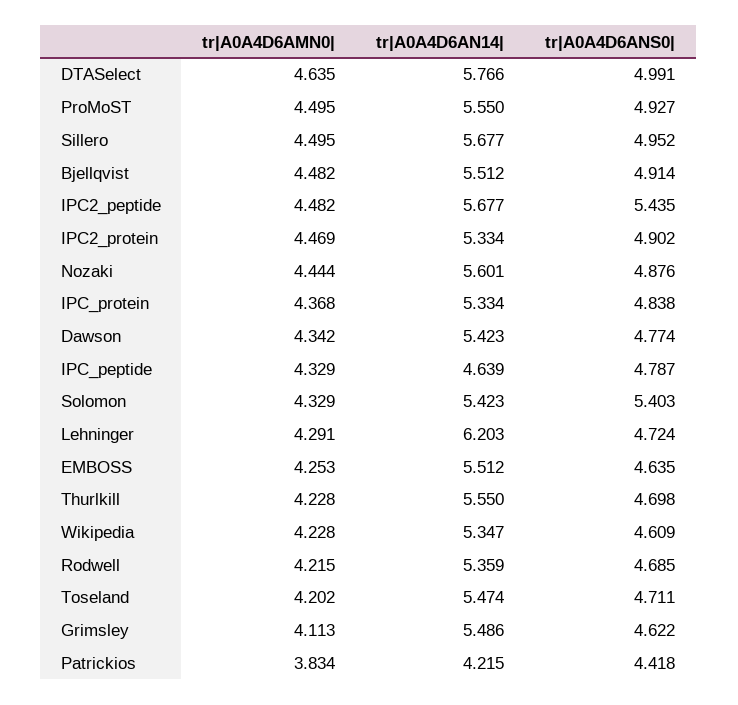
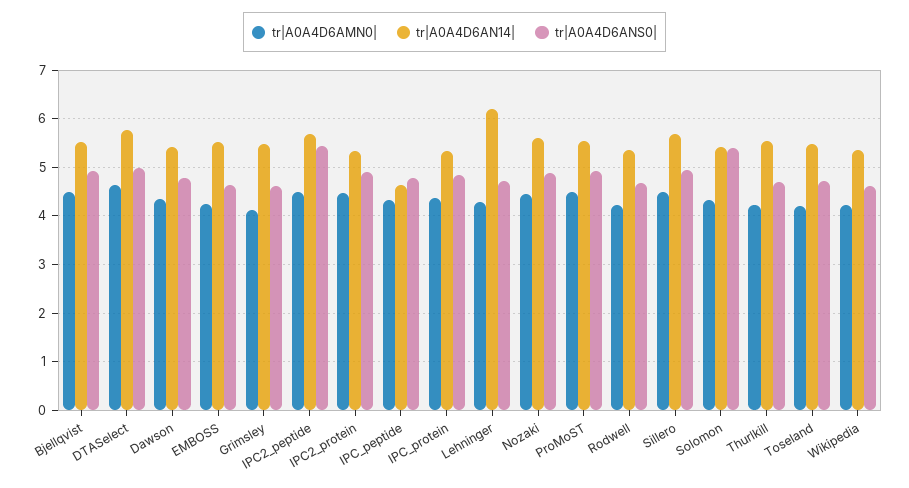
tr|A0A4D6AMN0|, Patrickios: 3.834 -> none
tr|A0A4D6AN14|, Patrickios: 4.215 -> none
tr|A0A4D6ANS0|, Patrickios: 4.418 -> none

